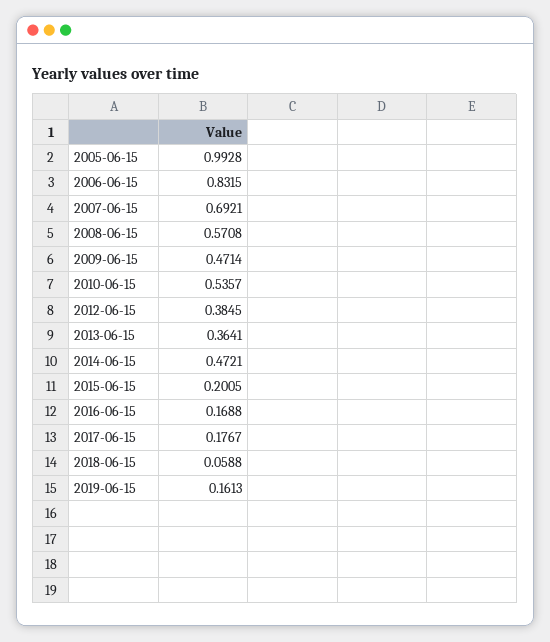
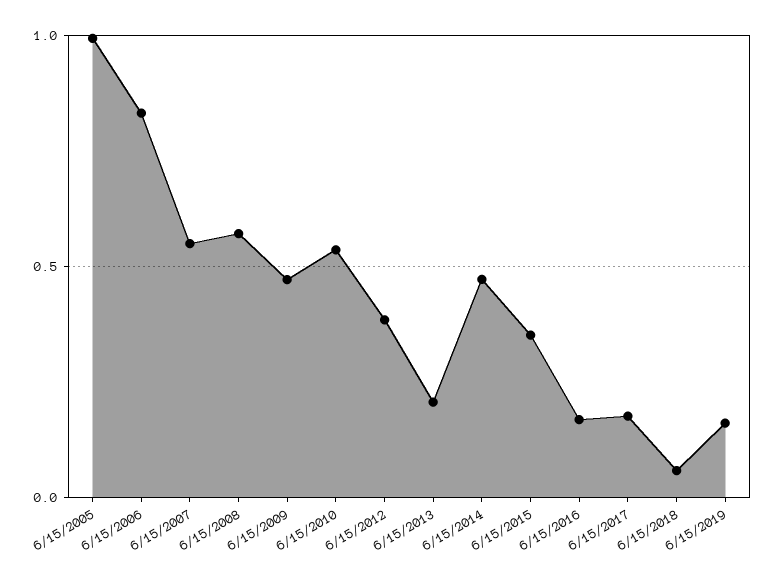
2007-06-15: 0.6921 -> 0.55
2013-06-15: 0.3641 -> 0.2
2015-06-15: 0.2005 -> 0.35

